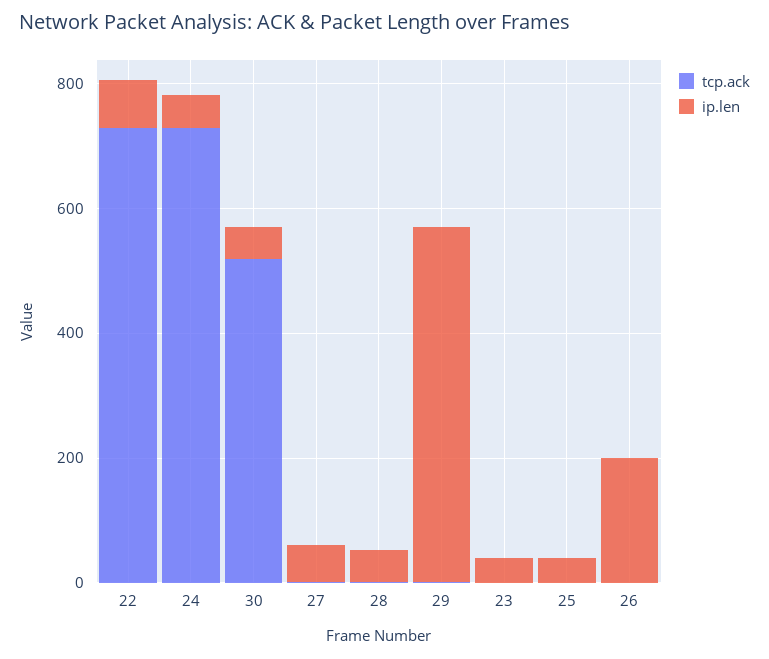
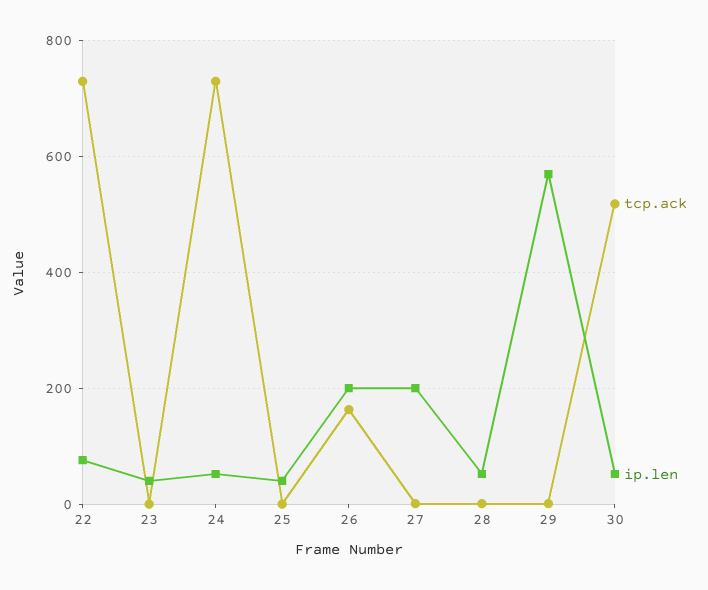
ip.len, 27: 50 -> 200
tcp.ack, 26: 0 -> 160

